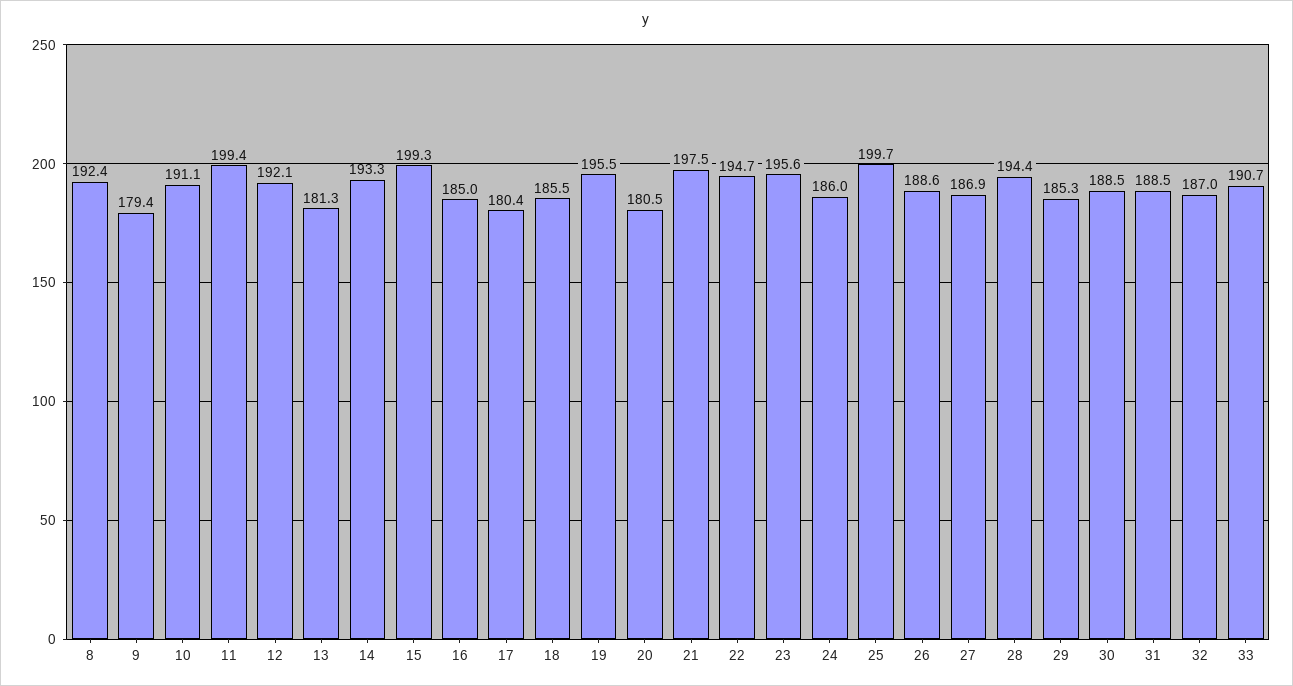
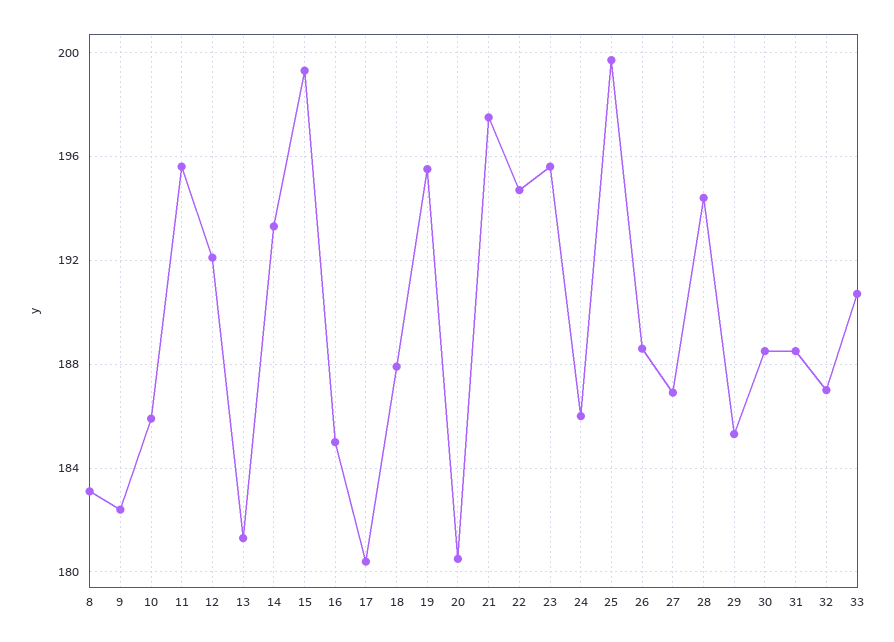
8: 192.4 -> 183
9: 179.4 -> 182.5
10: 191.1 -> 186
11: 199.4 -> 195.5
18: 185.5 -> 188

